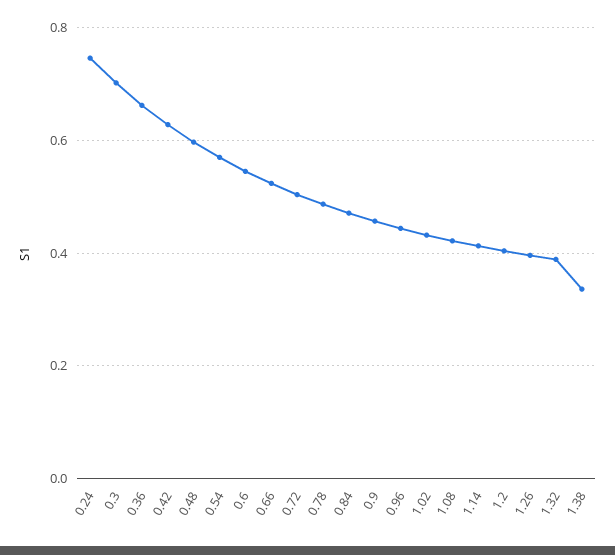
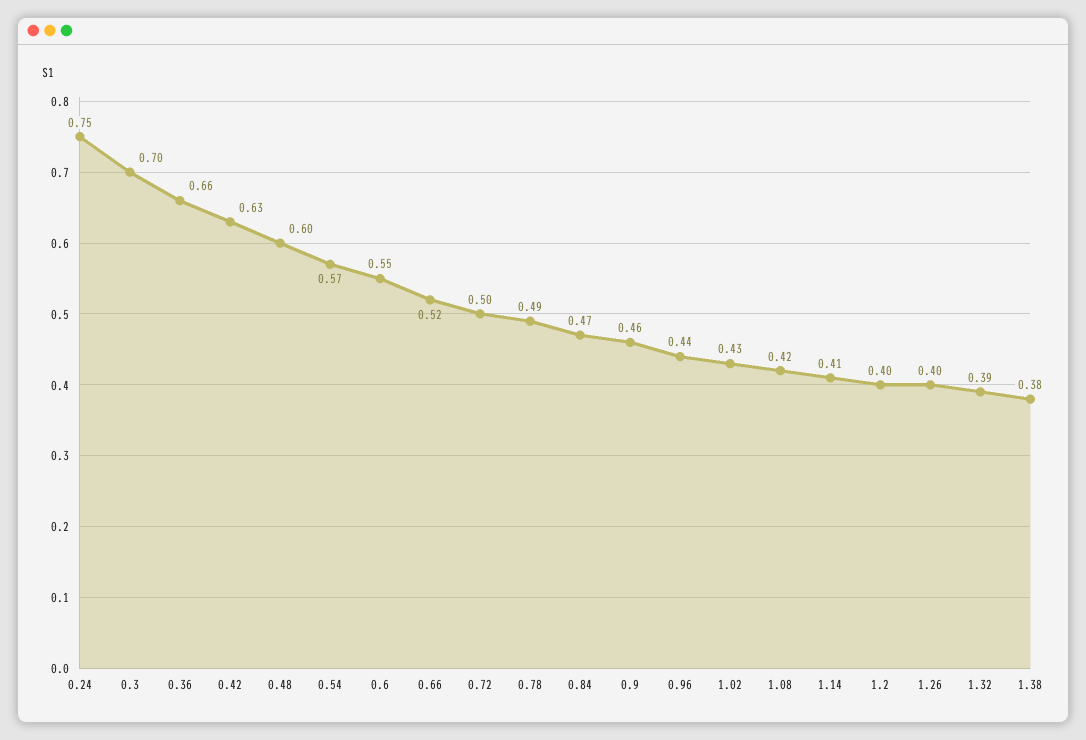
1.38: 0.34 -> 0.38

